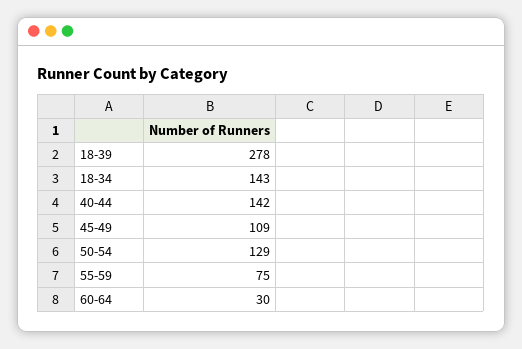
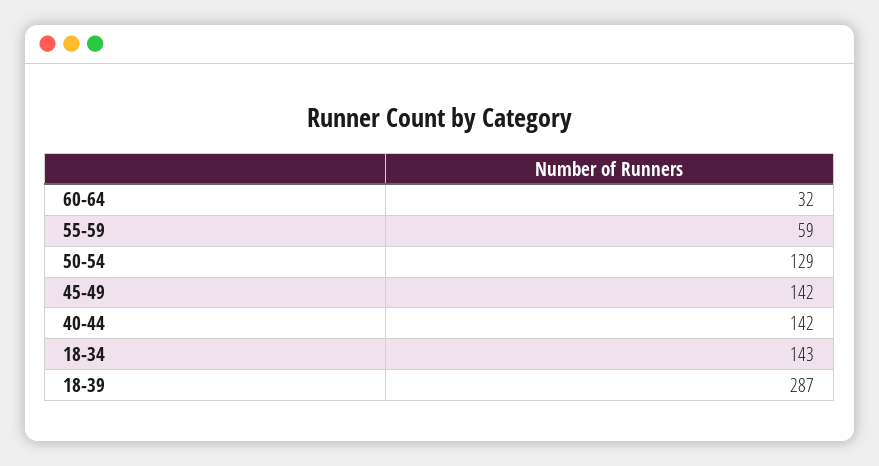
18-39: 278 -> 287
45-49: 109 -> 142
55-59: 75 -> 59
60-64: 30 -> 32

